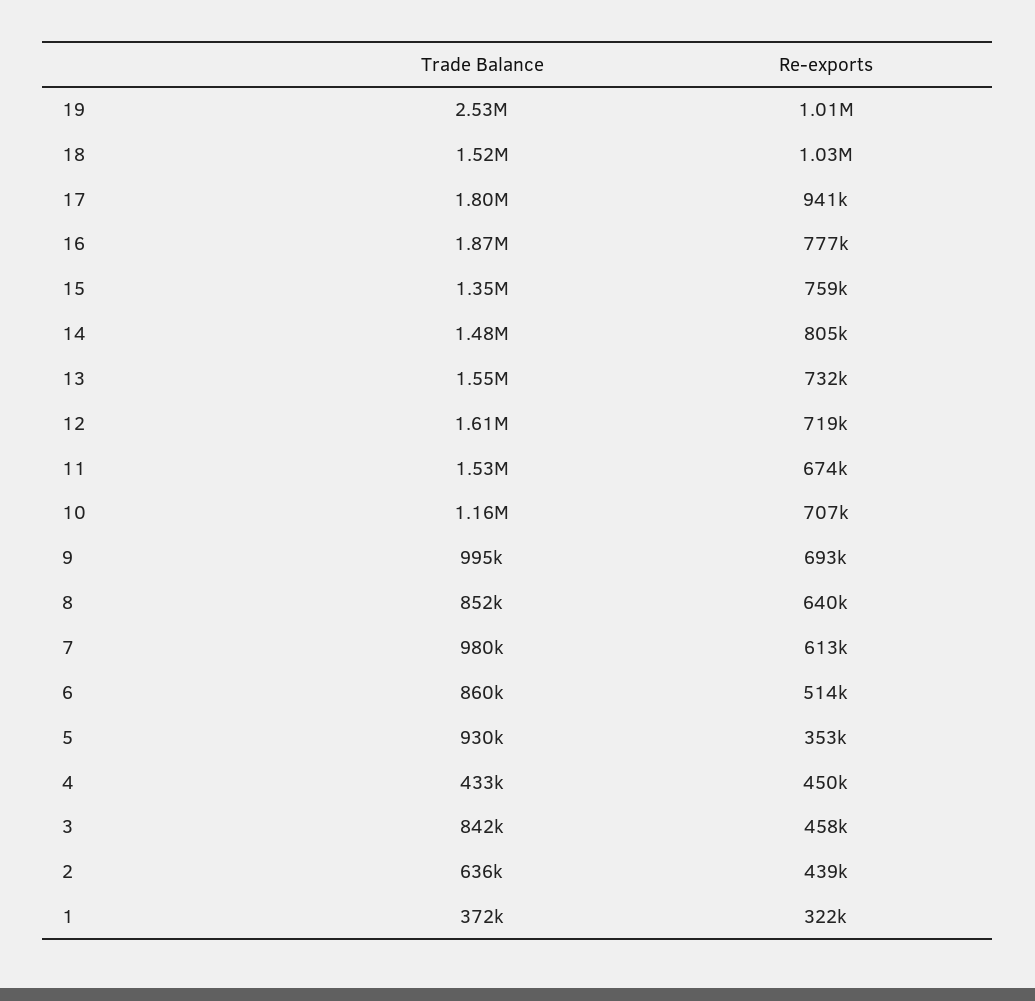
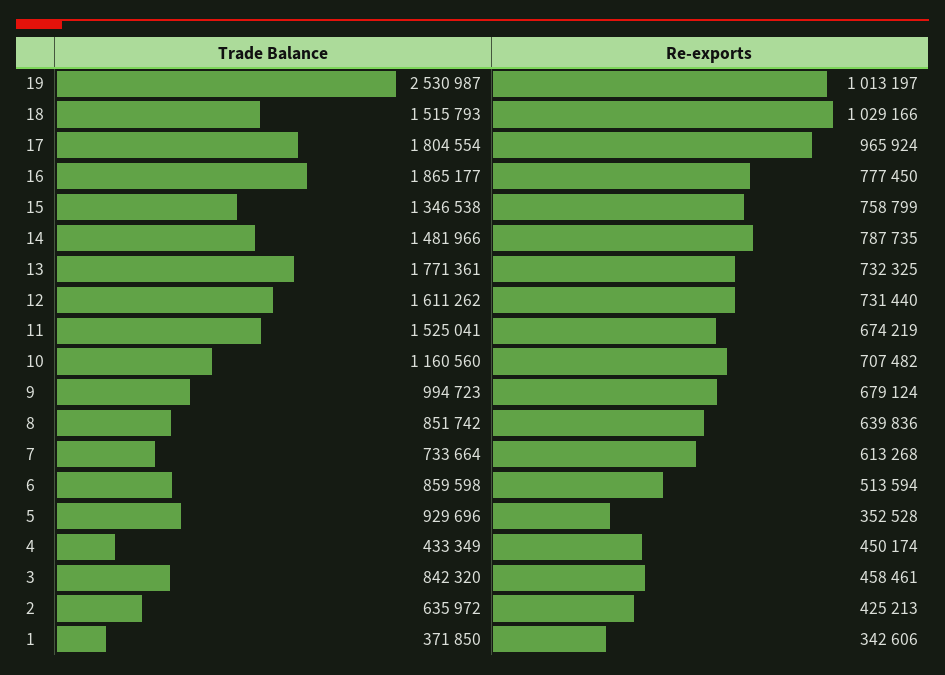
Re-exports, 17: 941000 -> 965924
Re-exports, 14: 805000 -> 787735
Trade Balance, 13: 1550000 -> 1771361
Re-exports, 12: 719000 -> 731440
Re-exports, 9: 693000 -> 679124
Trade Balance, 7: 980000 -> 733664
Re-exports, 2: 439000 -> 425213
Re-exports, 1: 322000 -> 342606

